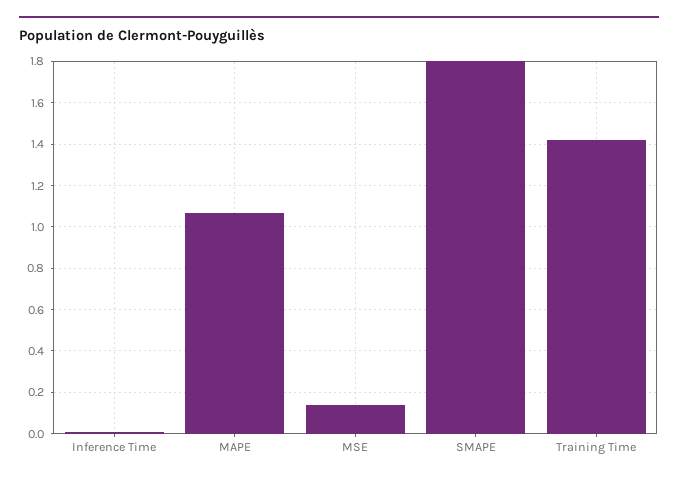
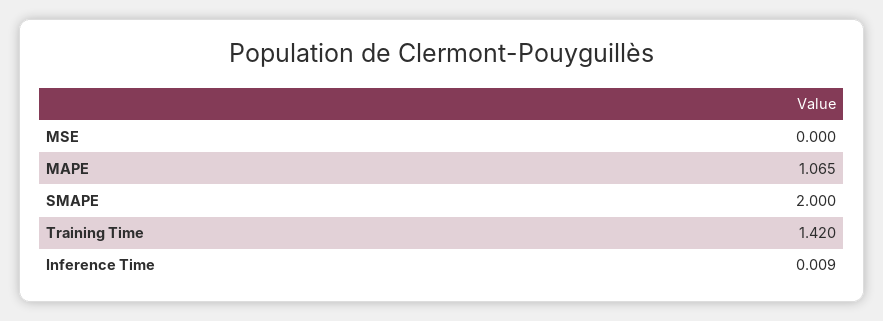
MSE: 0.15 -> 0
SMAPE: 1.8 -> 2

